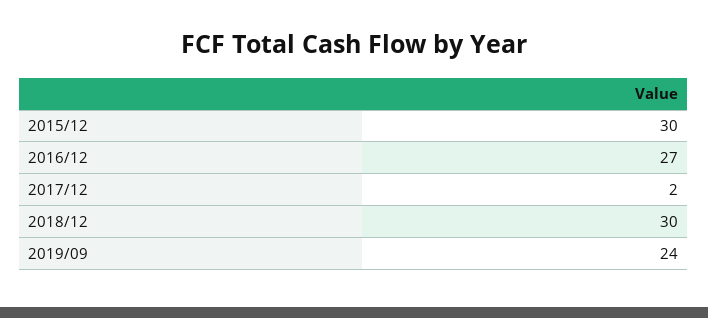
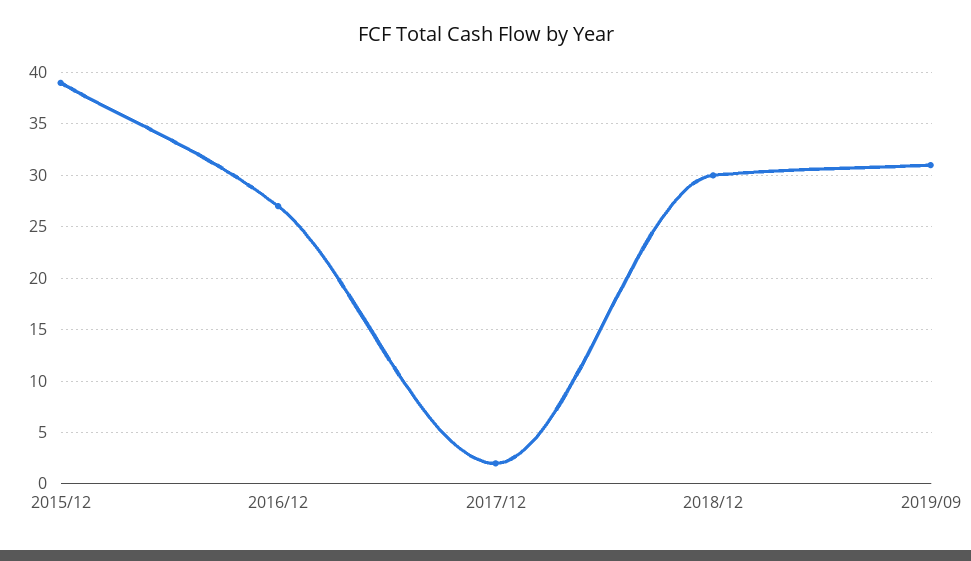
2015/12: 30 -> 39
2019/09: 24 -> 31

